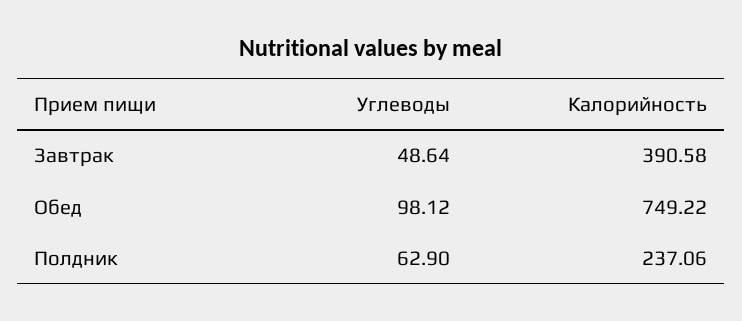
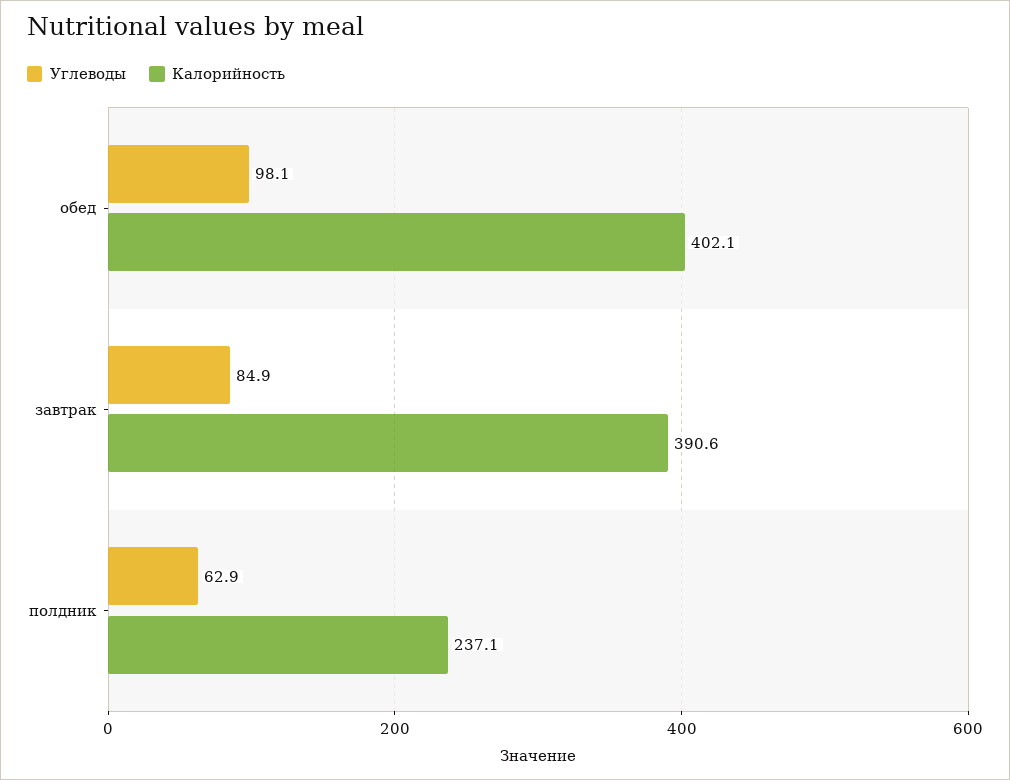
Углеводы, Завтрак: 48.64 -> 84.9
Калорийность, Обед: 749.22 -> 402.1

